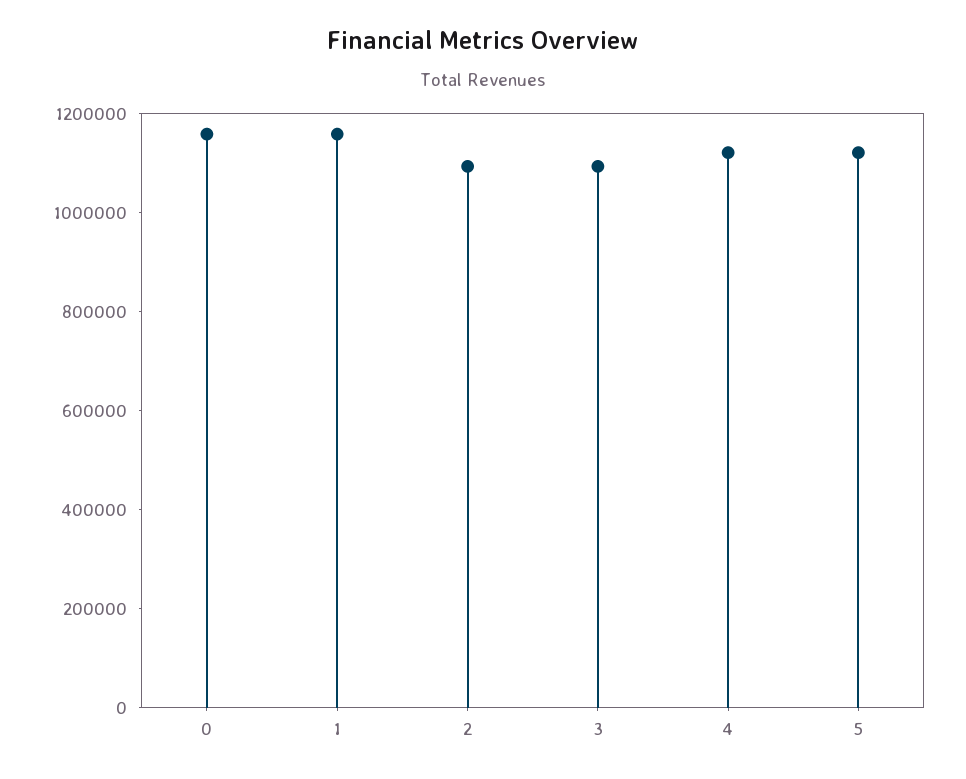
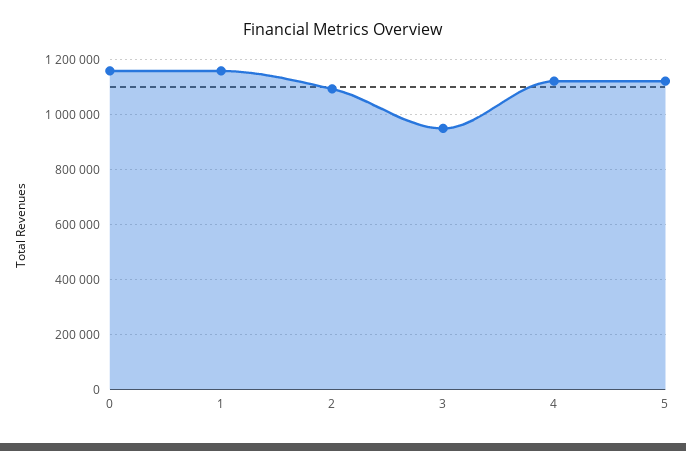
3: 1100000 -> 950000

